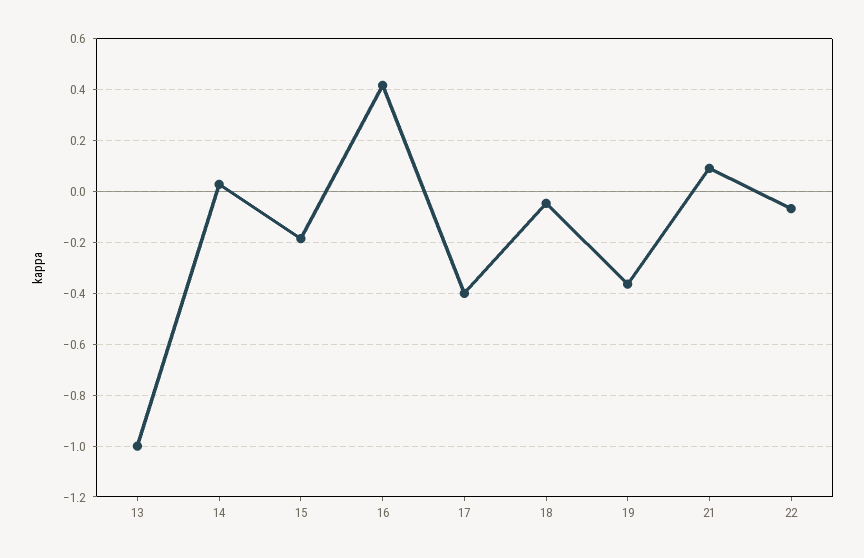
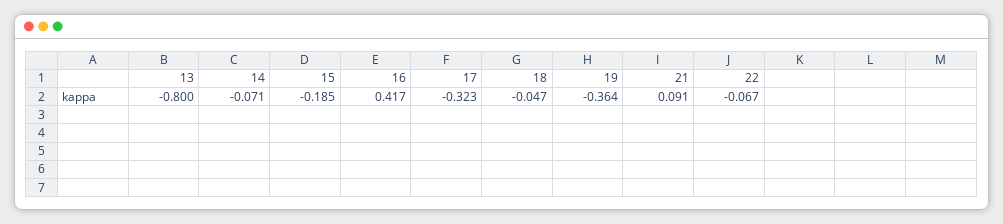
13: -1 -> -0.8
14: 0.025 -> -0.071
17: -0.4 -> -0.323

